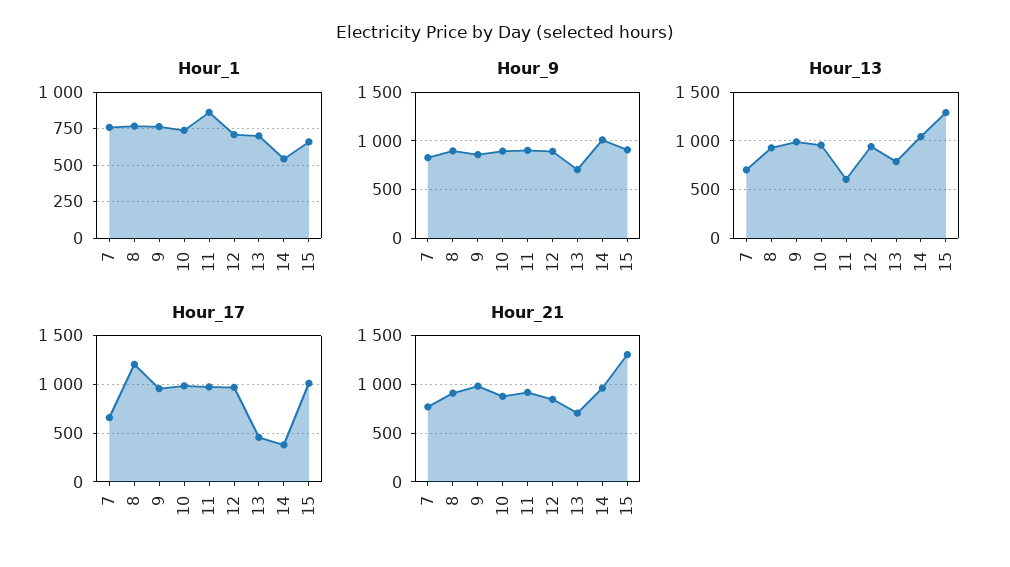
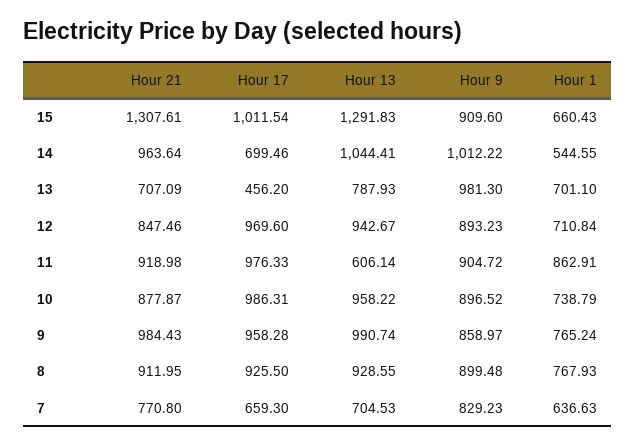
Hour_1, 7: 750 -> 636.63
Hour_9, 13: 700 -> 981.3
Hour_17, 8: 1200 -> 925.5
Hour_17, 14: 400 -> 699.46

